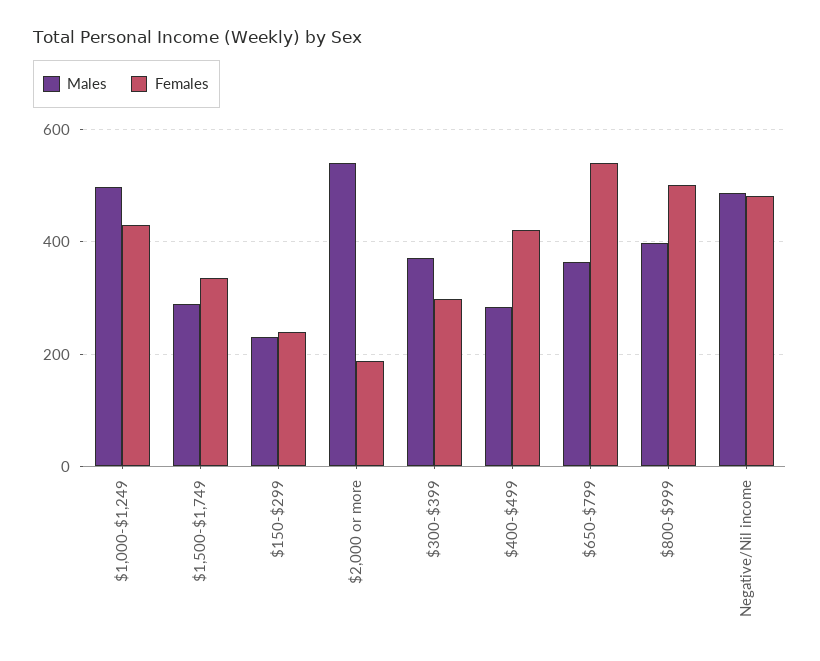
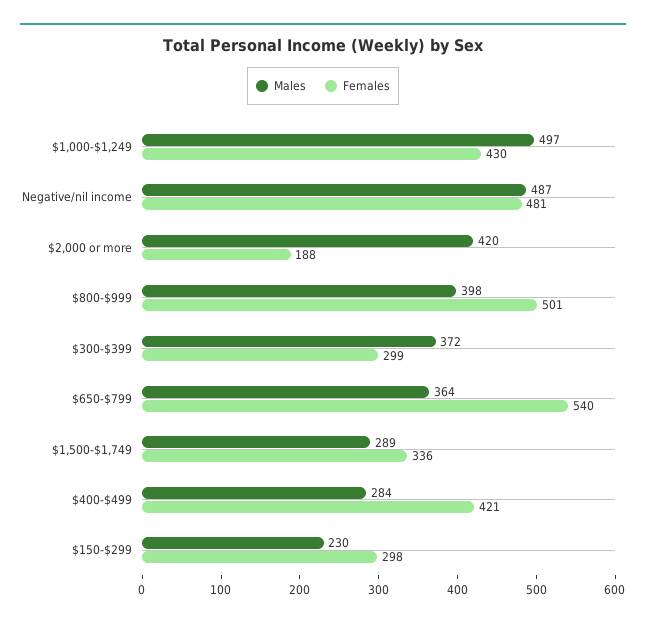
Females, $150-$299: 240 -> 298
Males, $2,000 or more: 540 -> 420

